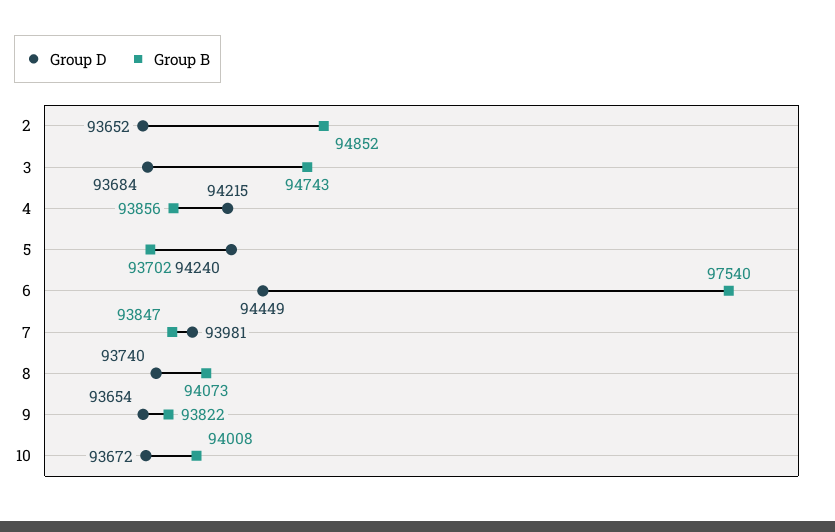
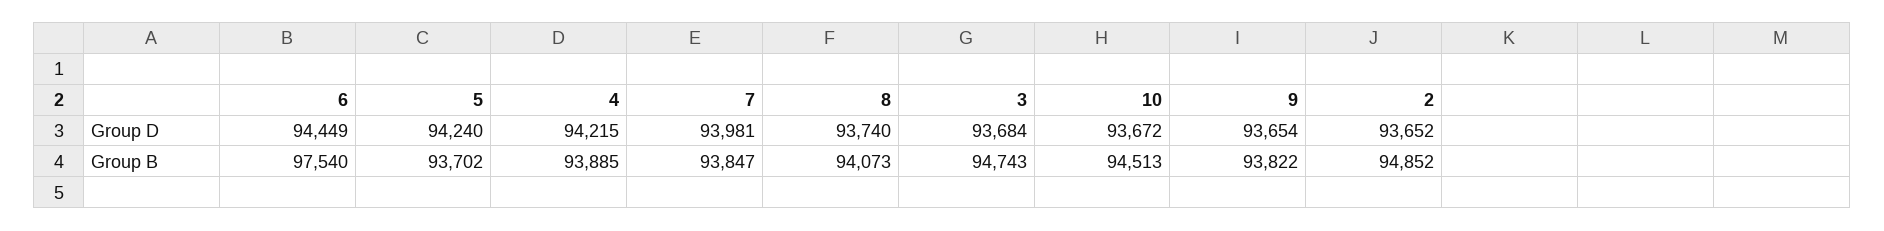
Group B, 4: 93856 -> 93885
Group B, 10: 94008 -> 94513

